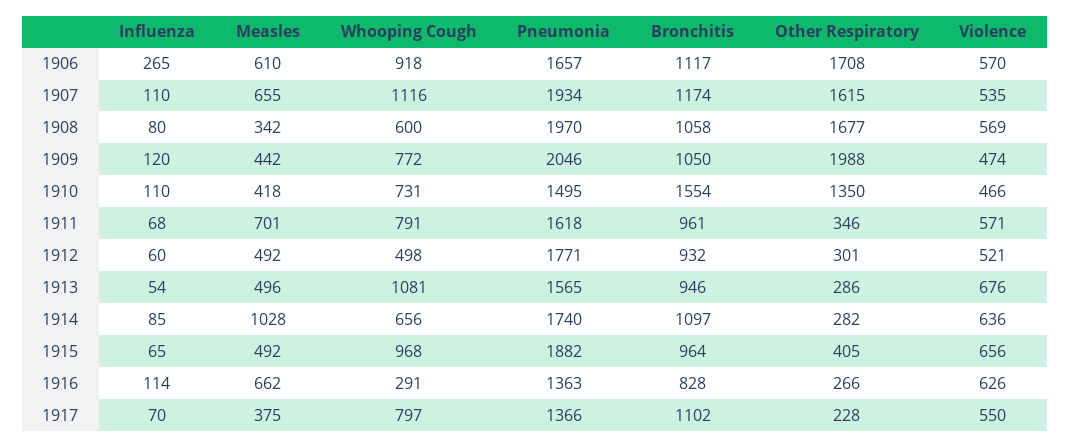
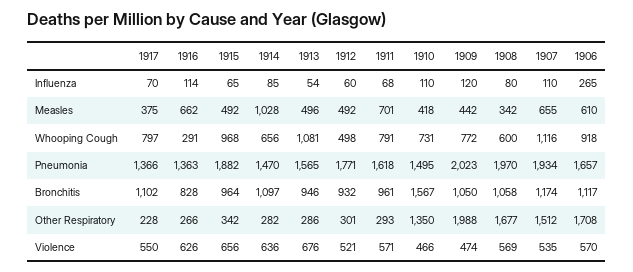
Other Respiratory, 1907: 1615 -> 1512
Pneumonia, 1909: 2046 -> 2023
Bronchitis, 1910: 1554 -> 1567
Other Respiratory, 1911: 346 -> 293
Pneumonia, 1914: 1740 -> 1470
Other Respiratory, 1915: 405 -> 342

